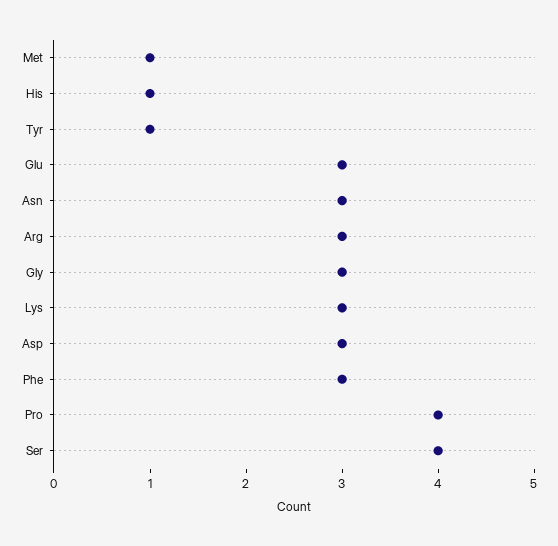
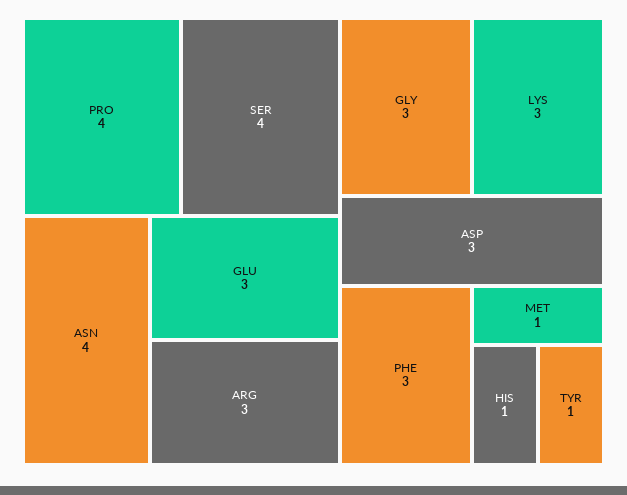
Asn: 3 -> 4

